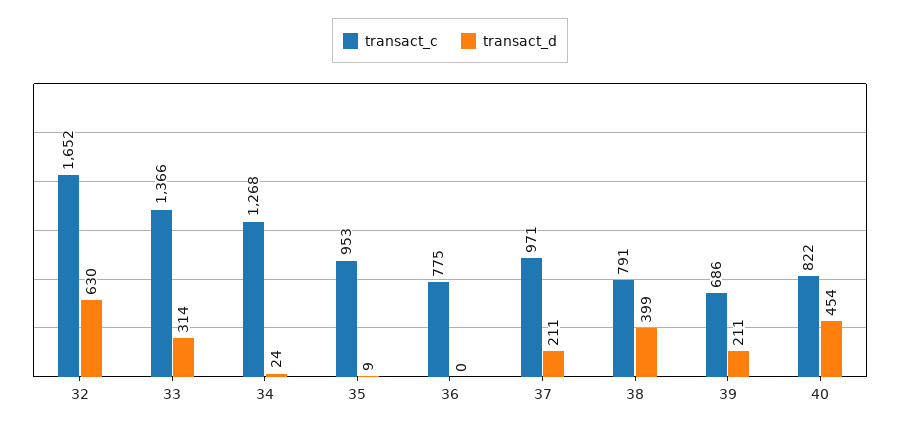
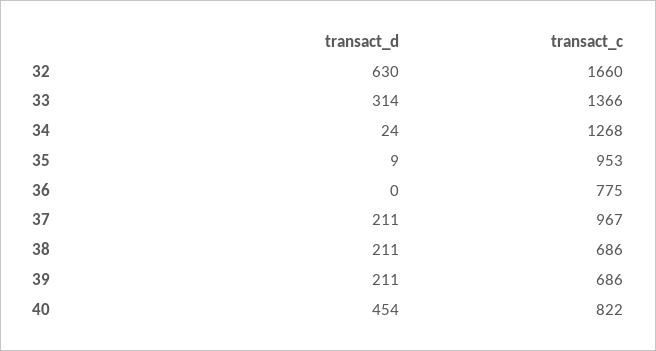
transact_c, 32: 1652 -> 1660
transact_c, 37: 971 -> 967
transact_c, 38: 791 -> 686
transact_d, 38: 399 -> 211

